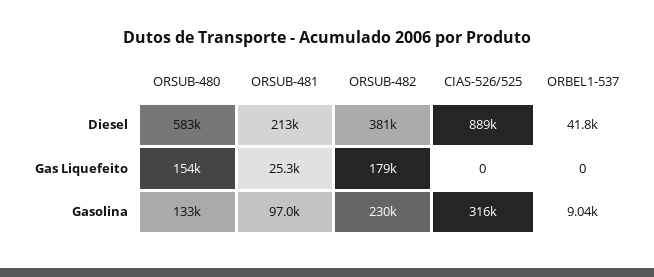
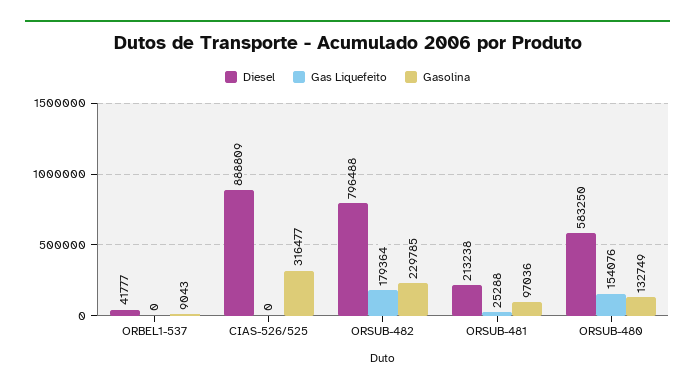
Diesel, ORSUB-482: 381000 -> 796488

